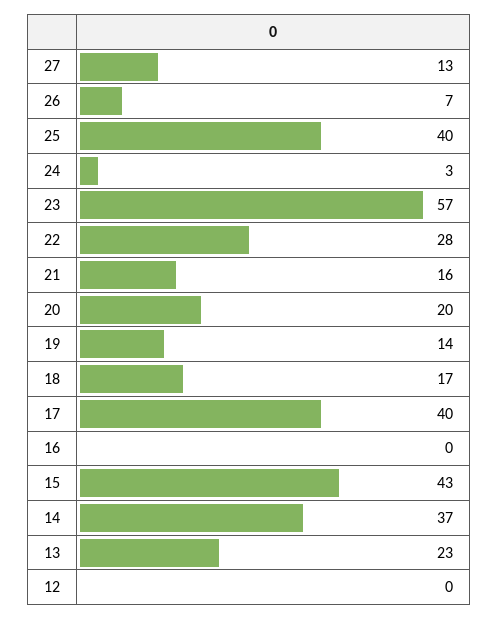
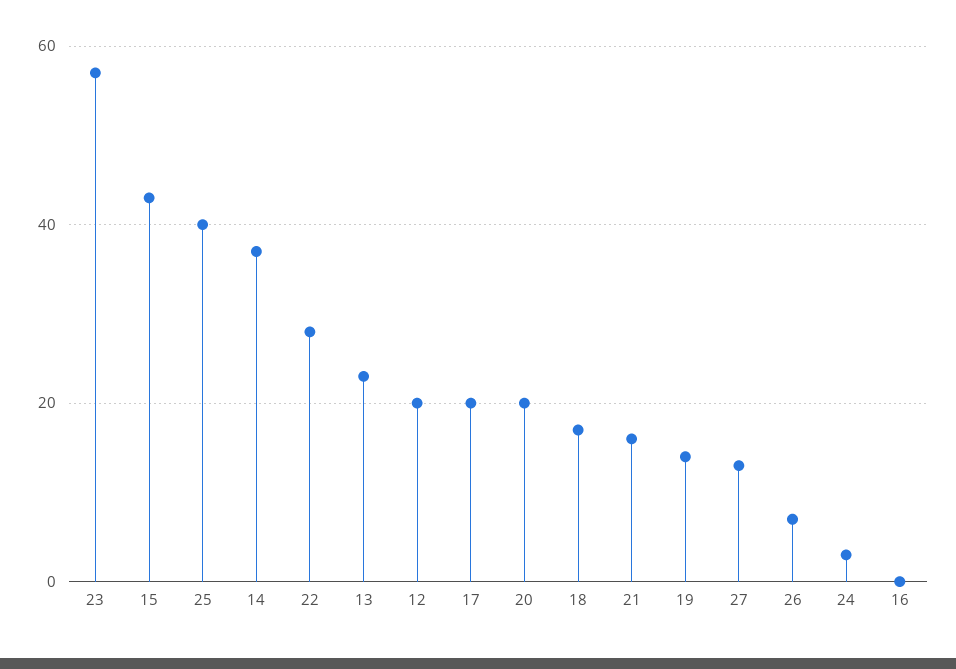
17: 40 -> 20
12: 0 -> 20

